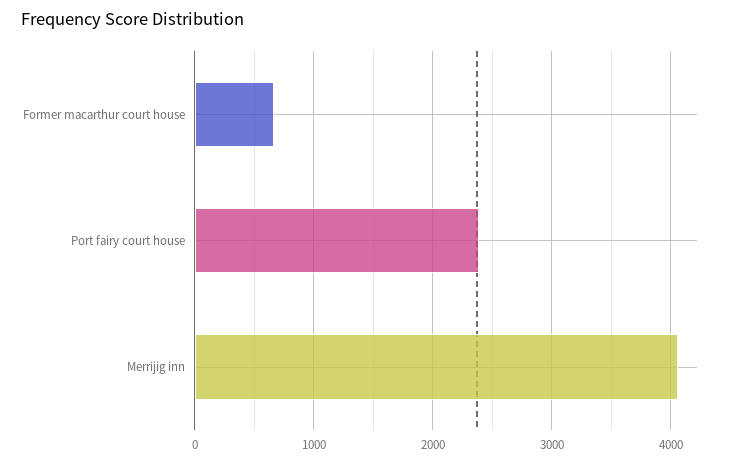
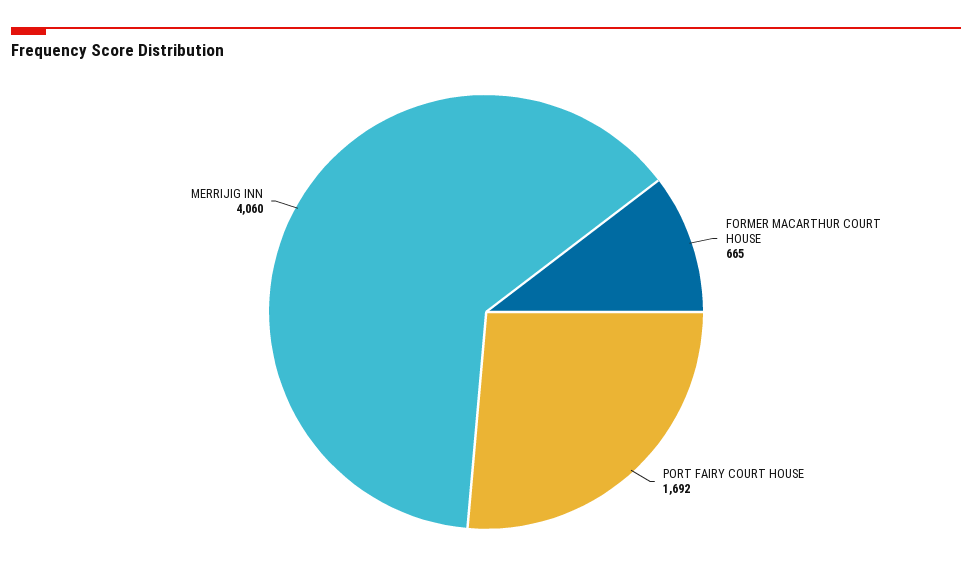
Port fairy court house: 2400 -> 1692

